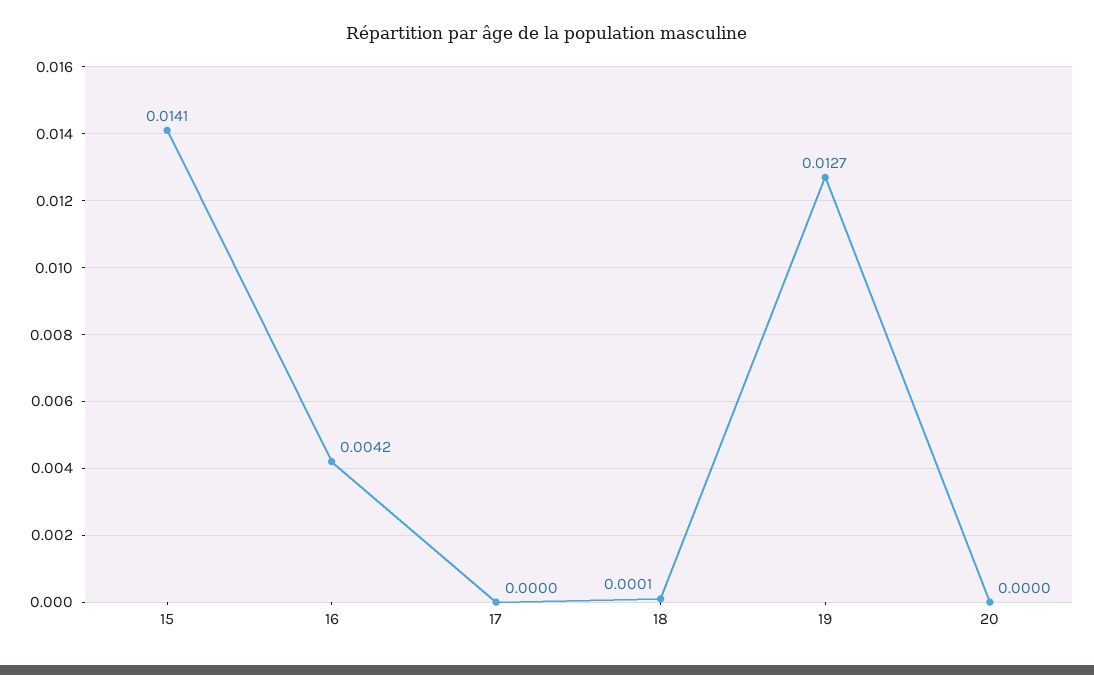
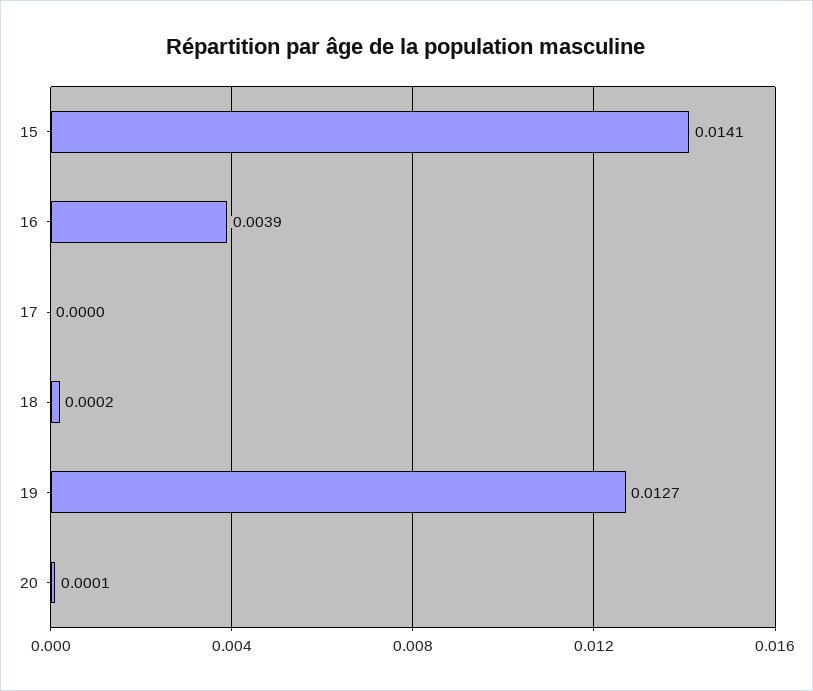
16: 0.0042 -> 0.0039
18: 0.0001 -> 0.0002
20: 0 -> 0.0001

